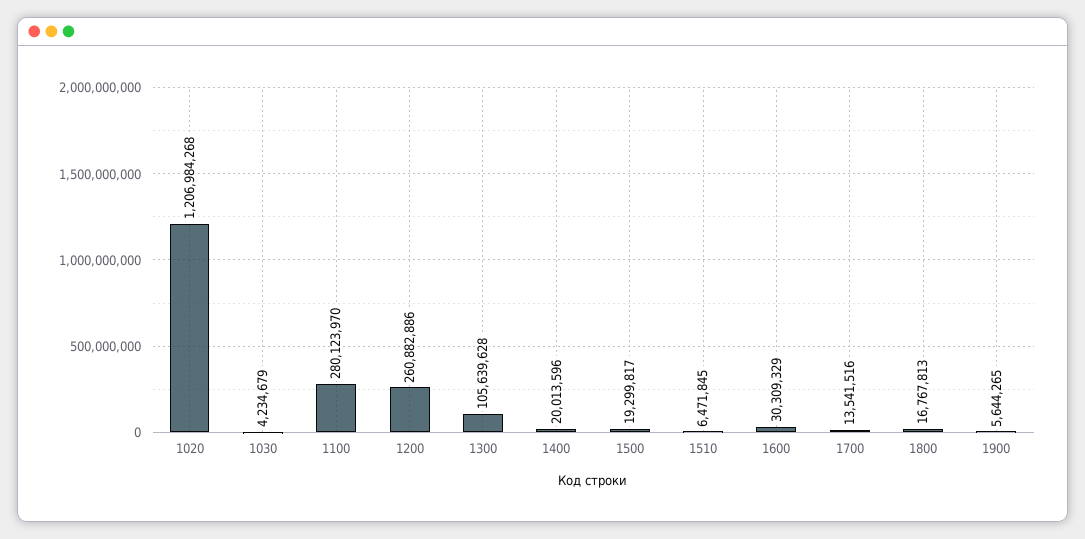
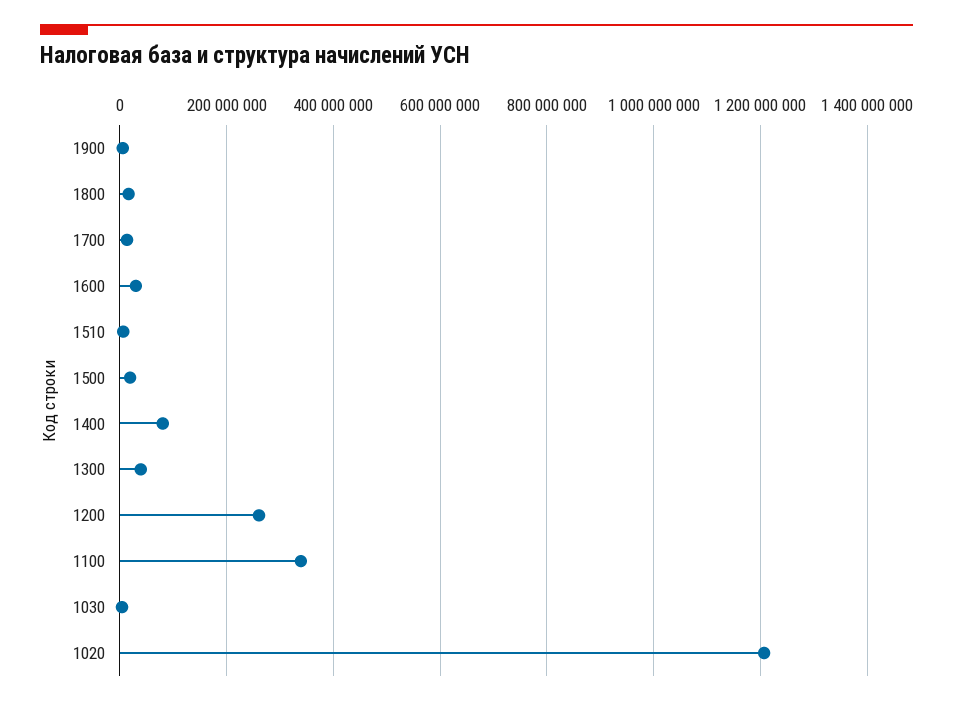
1100: 280123970 -> 340000000
1300: 105639628 -> 40000000
1400: 20013596 -> 80000000

